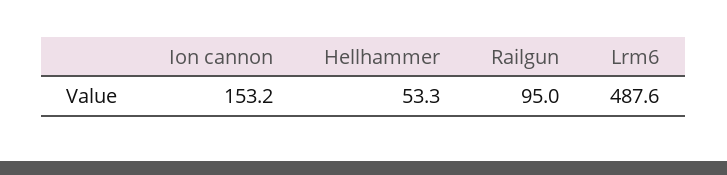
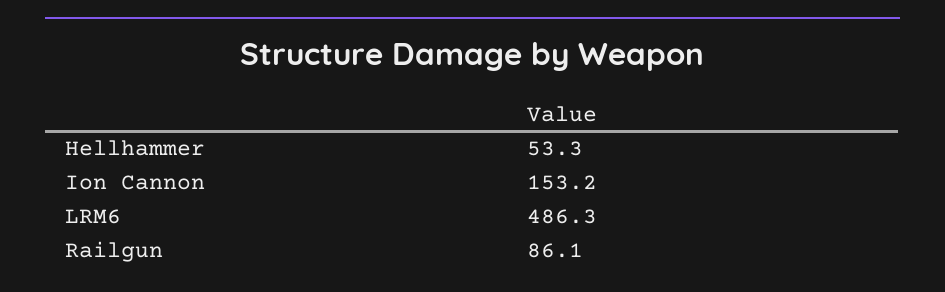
Railgun: 95 -> 86.1
Lrm6: 487.6 -> 486.3

